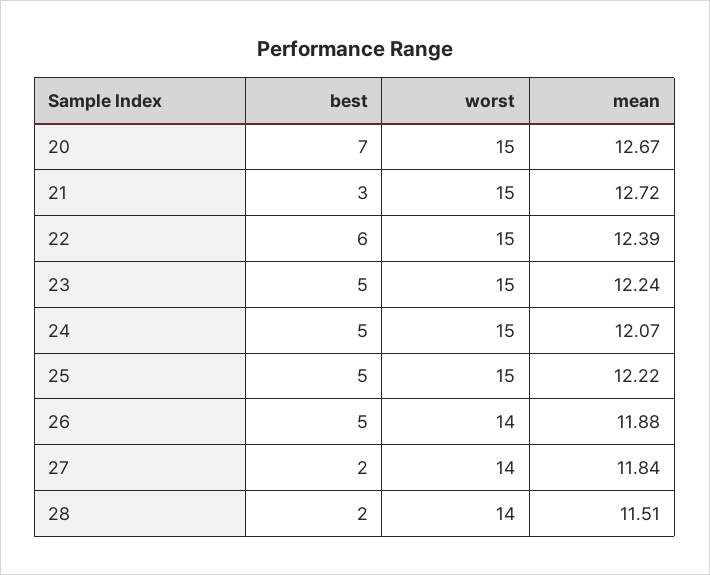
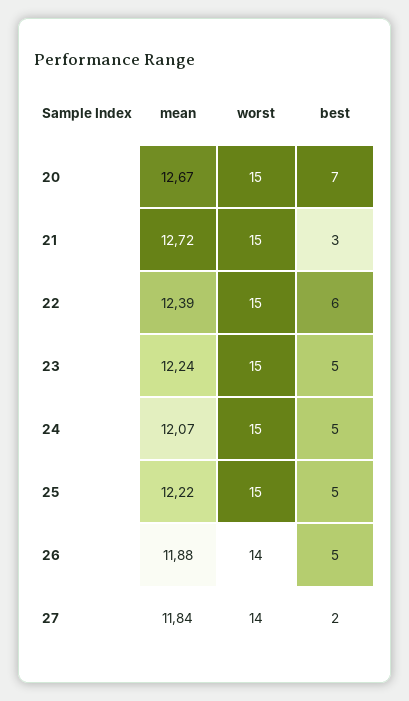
best, 28: 2 -> none
worst, 28: 14 -> none
mean, 28: 11.51 -> none

